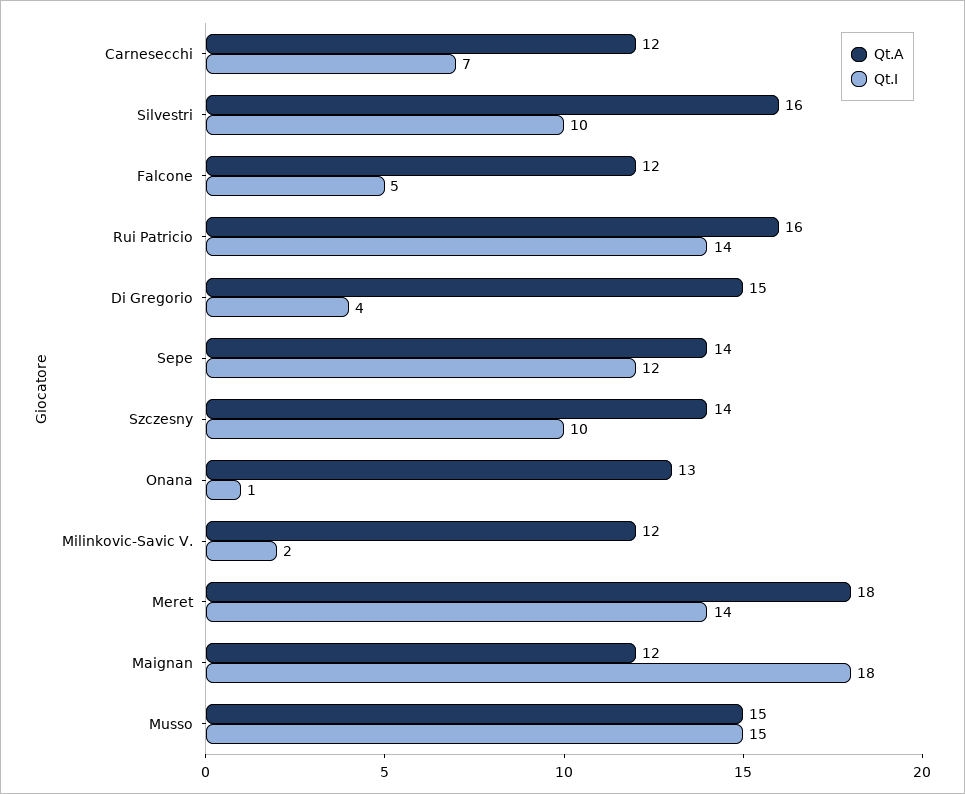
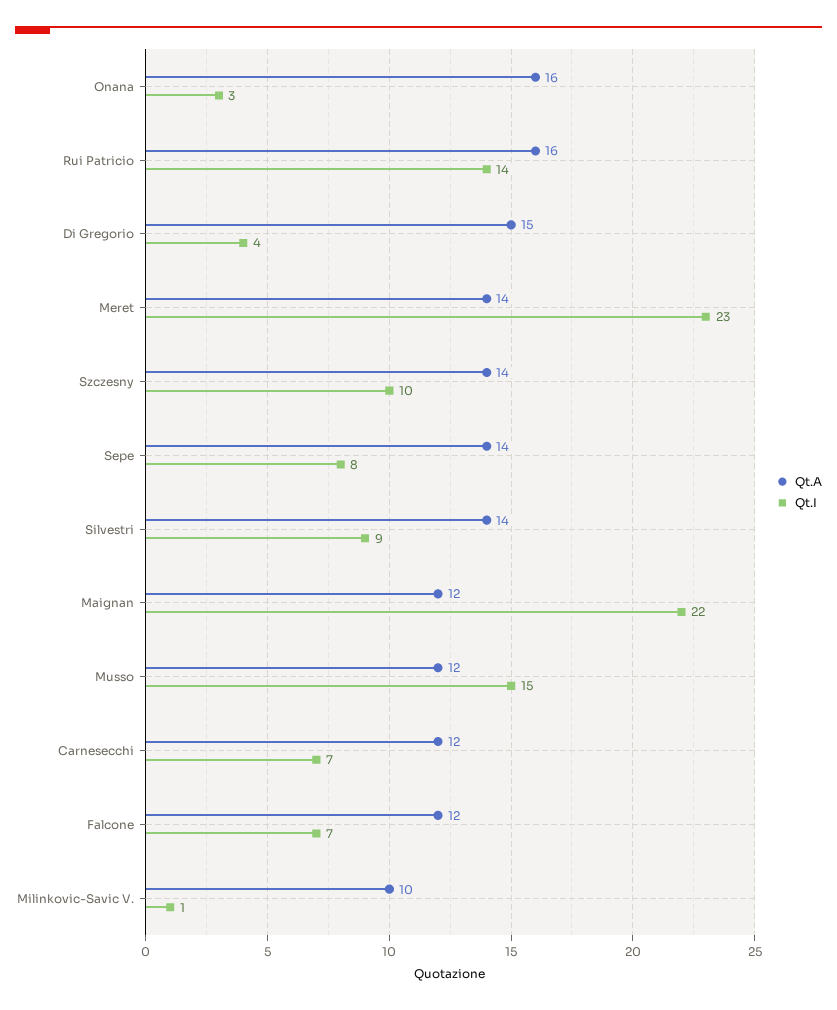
Qt.A, Silvestri: 16 -> 14
Qt.I, Silvestri: 10 -> 9
Qt.I, Falcone: 5 -> 7
Qt.I, Sepe: 12 -> 8
Qt.A, Onana: 13 -> 16
Qt.I, Onana: 1 -> 3
Qt.A, Milinkovic-Savic V.: 12 -> 10
Qt.I, Milinkovic-Savic V.: 2 -> 1
Qt.A, Meret: 18 -> 14
Qt.I, Meret: 14 -> 23
Qt.I, Maignan: 18 -> 22
Qt.A, Musso: 15 -> 12

